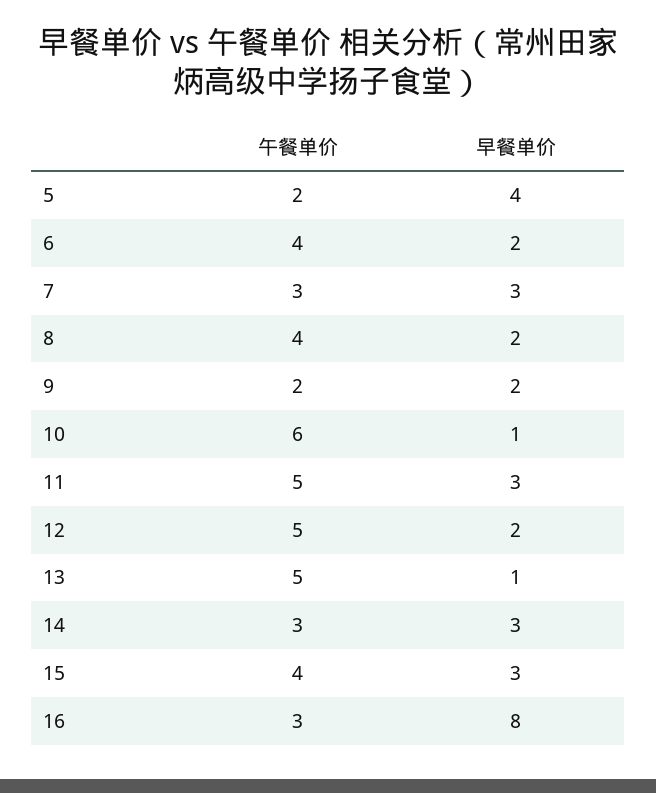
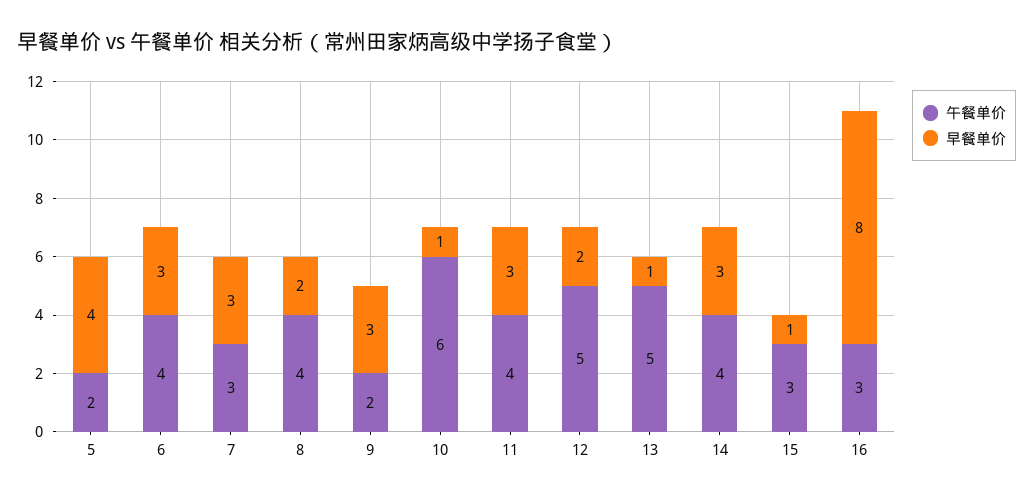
早餐单价, 6: 2 -> 3
早餐单价, 9: 2 -> 3
午餐单价, 11: 5 -> 4
午餐单价, 14: 3 -> 4
午餐单价, 15: 4 -> 3
早餐单价, 15: 3 -> 1

